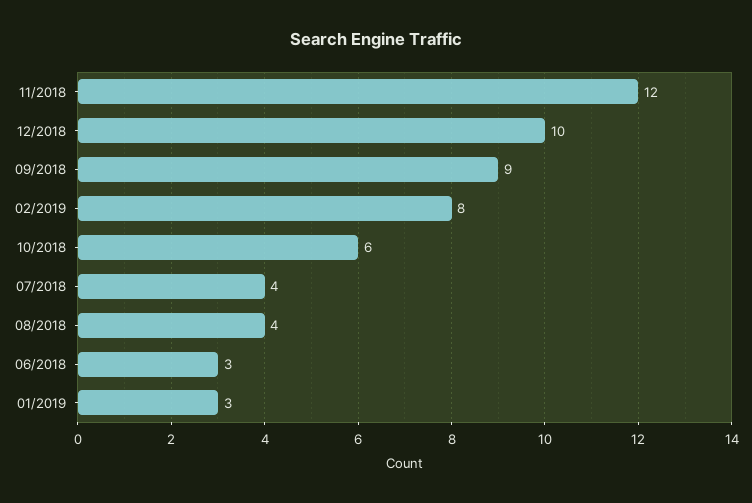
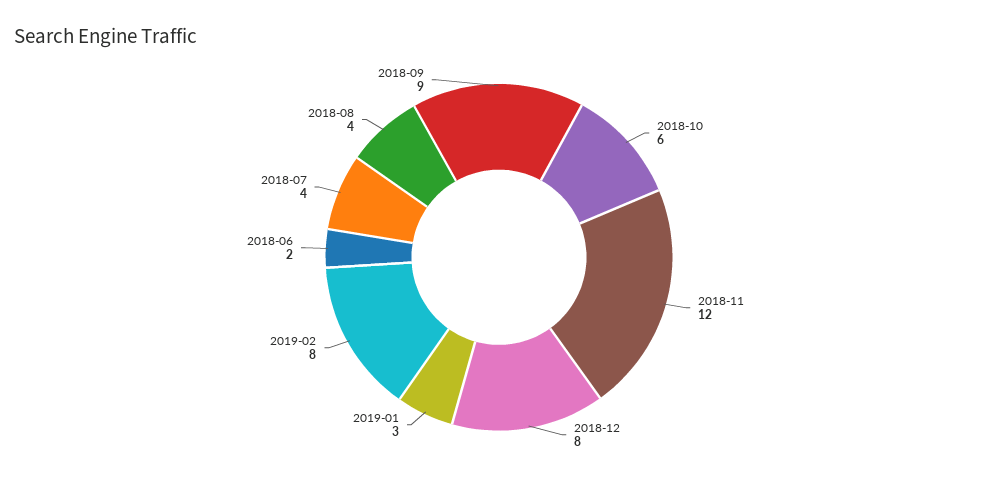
12/2018: 10 -> 8
06/2018: 3 -> 2

